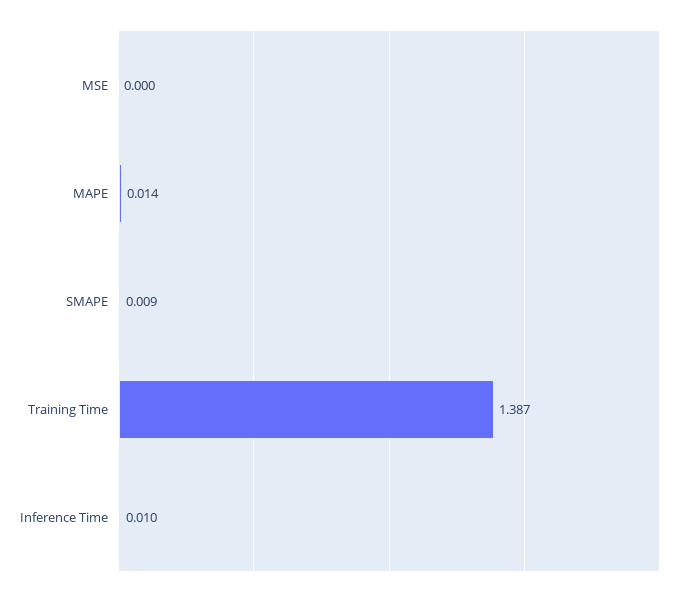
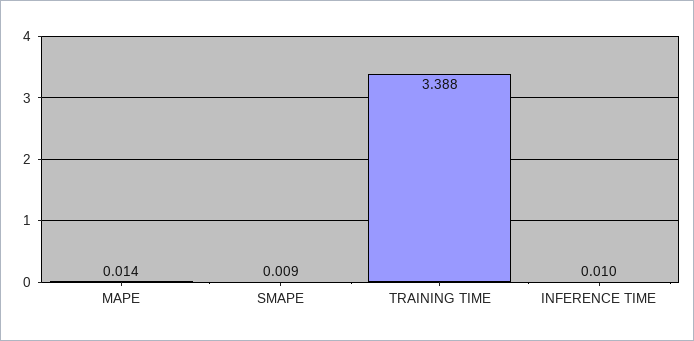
MSE: 0 -> none
Training Time: 1.387 -> 3.388

